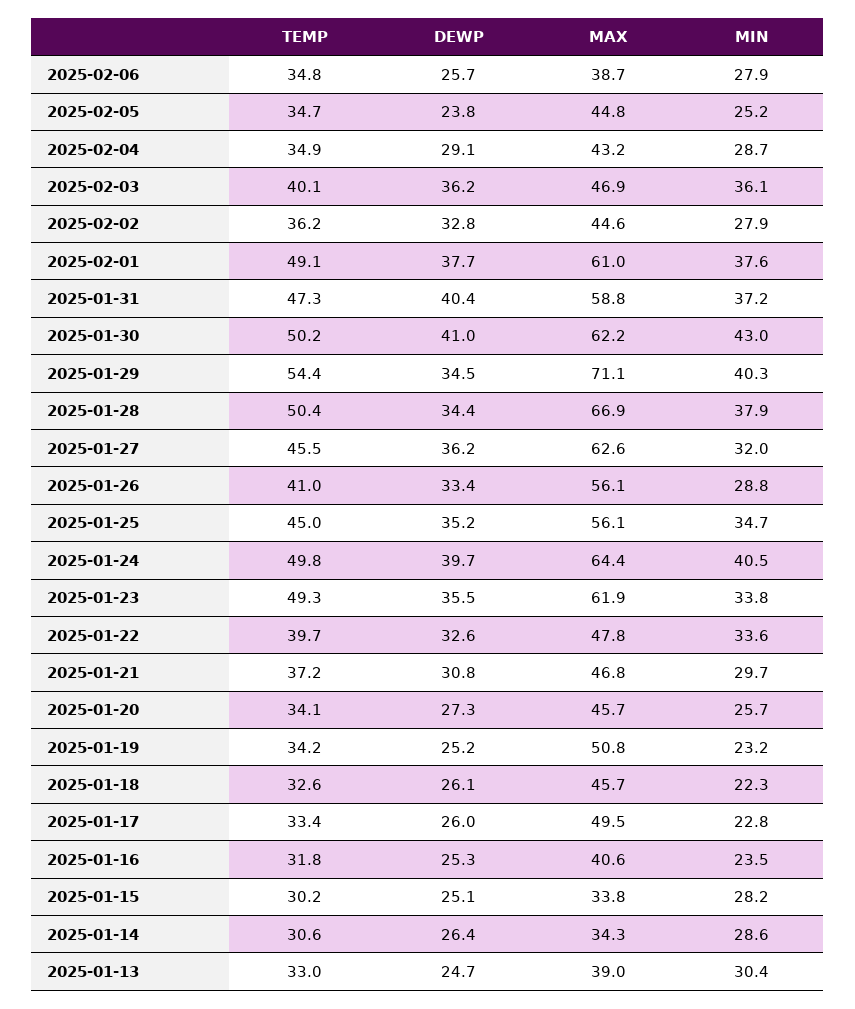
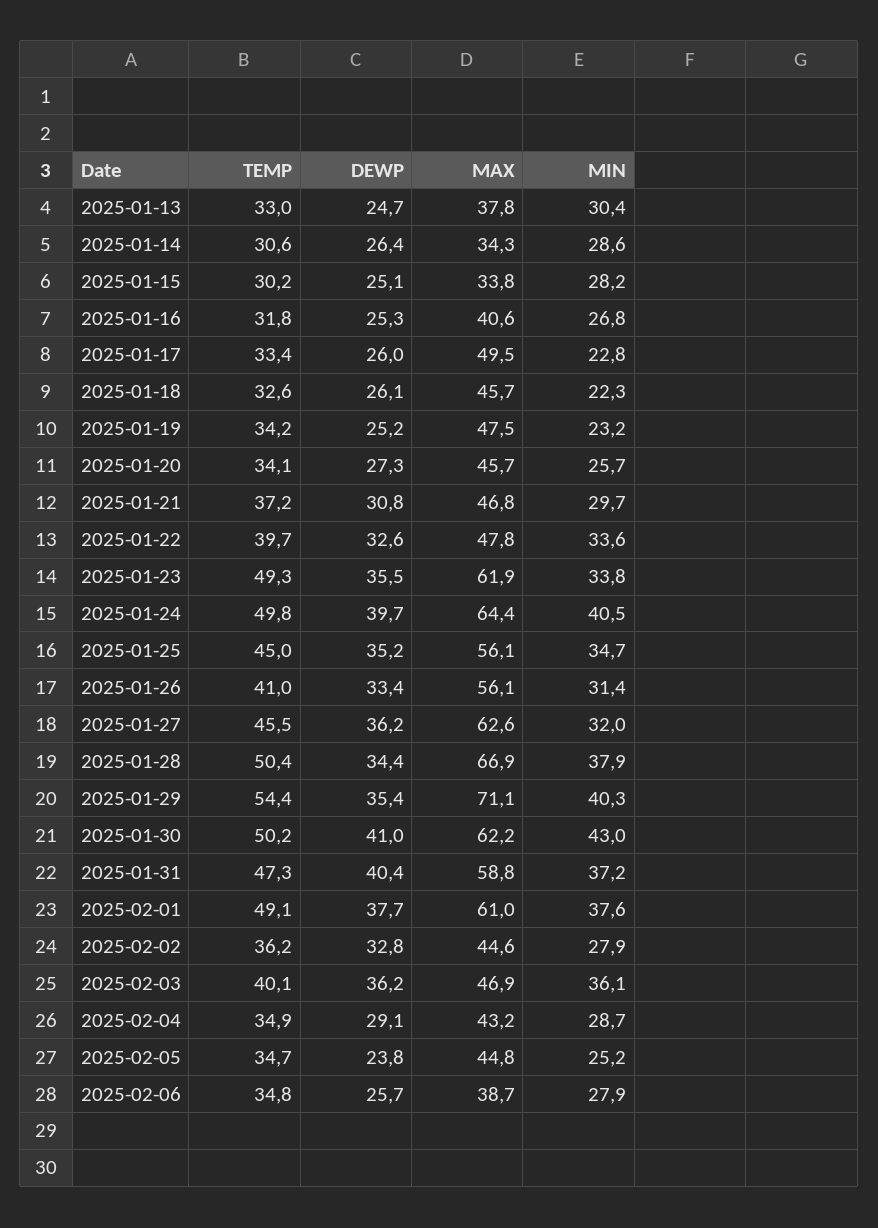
DEWP, 2025-01-29: 34.5 -> 35.4
MIN, 2025-01-26: 28.8 -> 31.4
MAX, 2025-01-19: 50.8 -> 47.5
MIN, 2025-01-16: 23.5 -> 26.8
MAX, 2025-01-13: 39 -> 37.8

